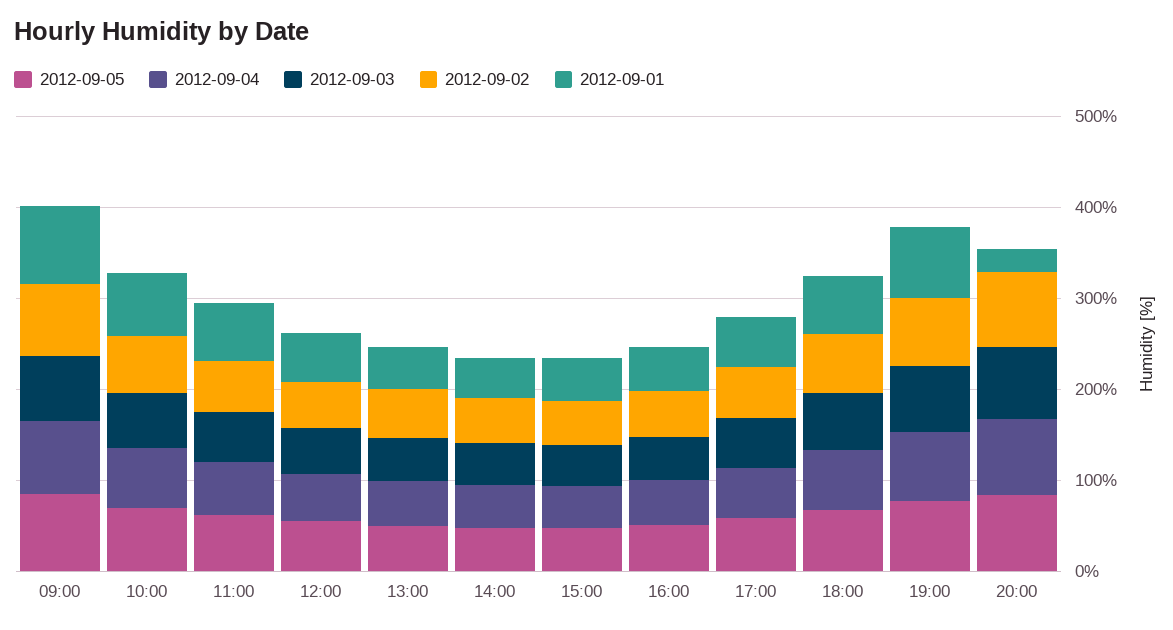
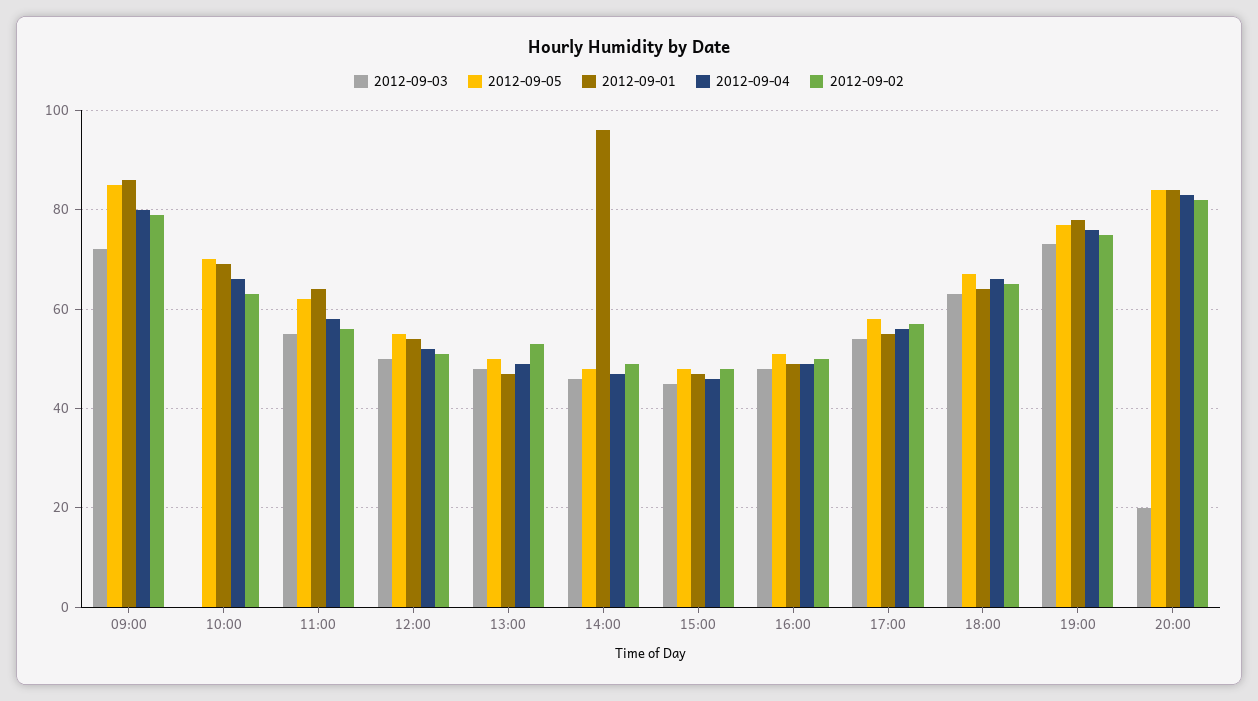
2012-09-03, 10:00: 60 -> 0
2012-09-01, 14:00: 40 -> 95
2012-09-03, 20:00: 80 -> 20
2012-09-01, 20:00: 20 -> 85

